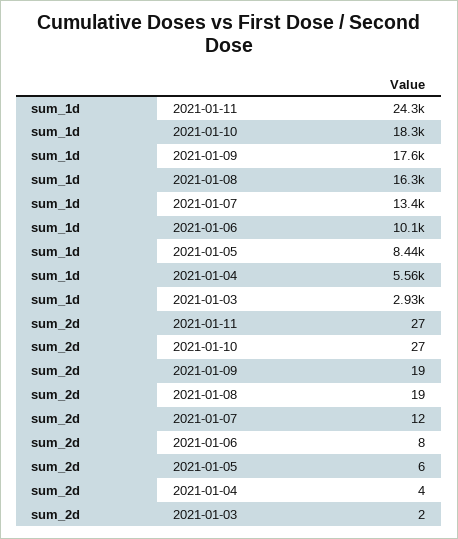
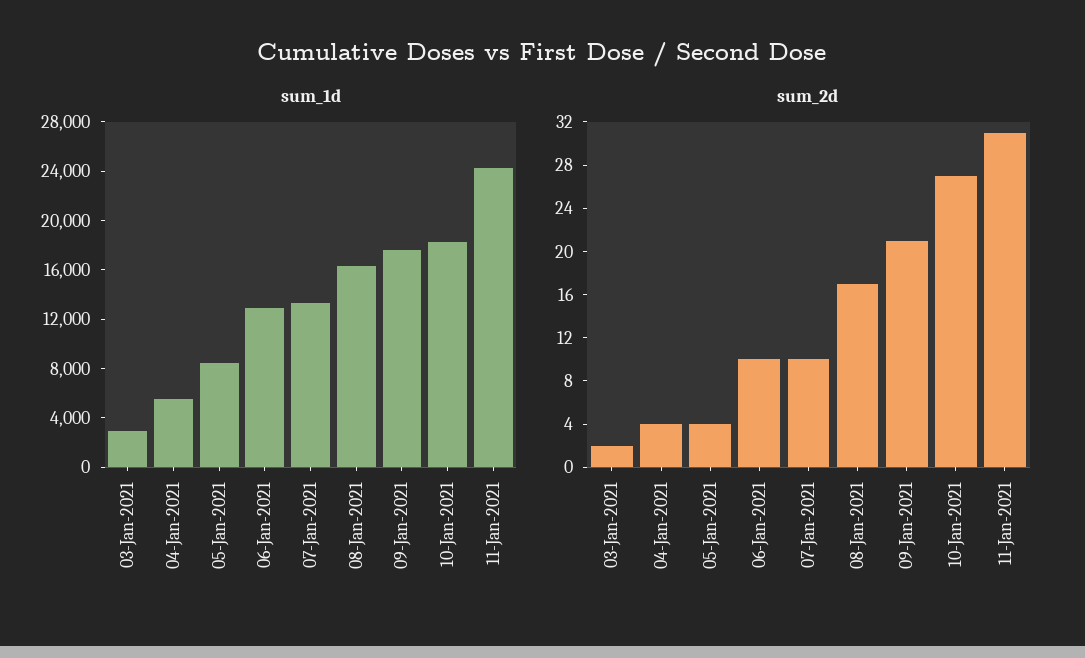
sum_1d, 2021-01-06: 10100 -> 13000
sum_2d, 2021-01-11: 27 -> 31
sum_2d, 2021-01-09: 19 -> 21
sum_2d, 2021-01-08: 19 -> 17
sum_2d, 2021-01-07: 12 -> 10
sum_2d, 2021-01-06: 8 -> 10
sum_2d, 2021-01-05: 6 -> 4

